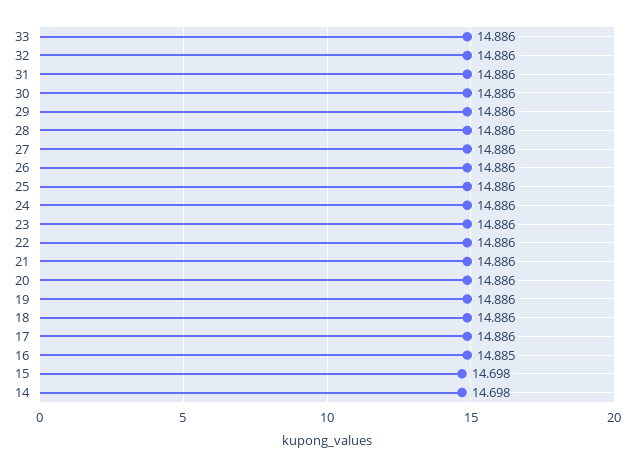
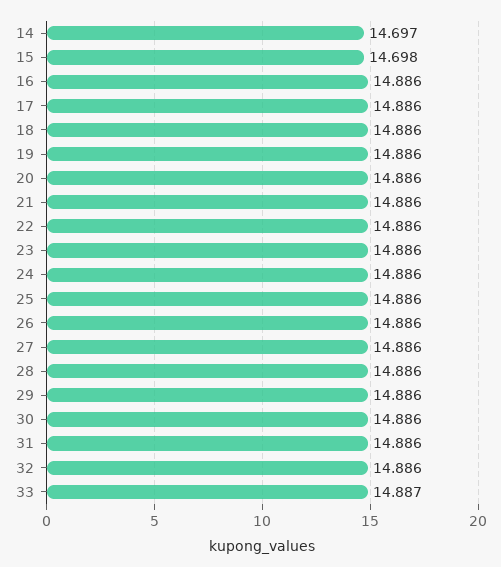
33: 14.886 -> 14.887
16: 14.885 -> 14.886
14: 14.698 -> 14.697

